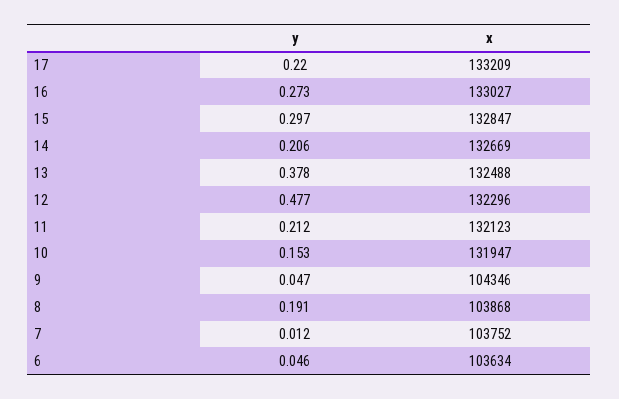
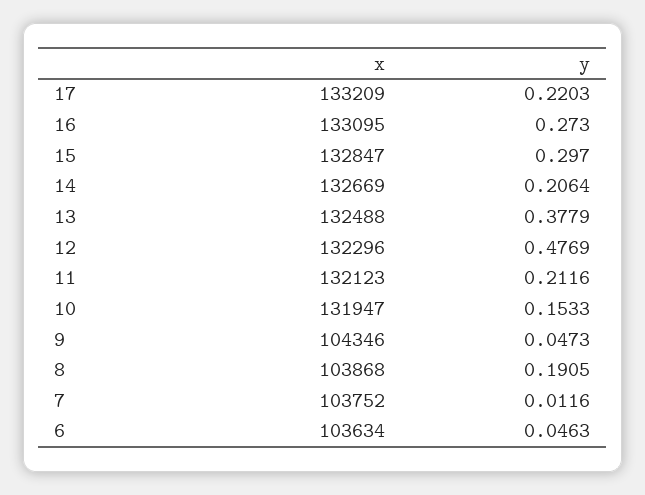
x, 16: 133027 -> 133095

